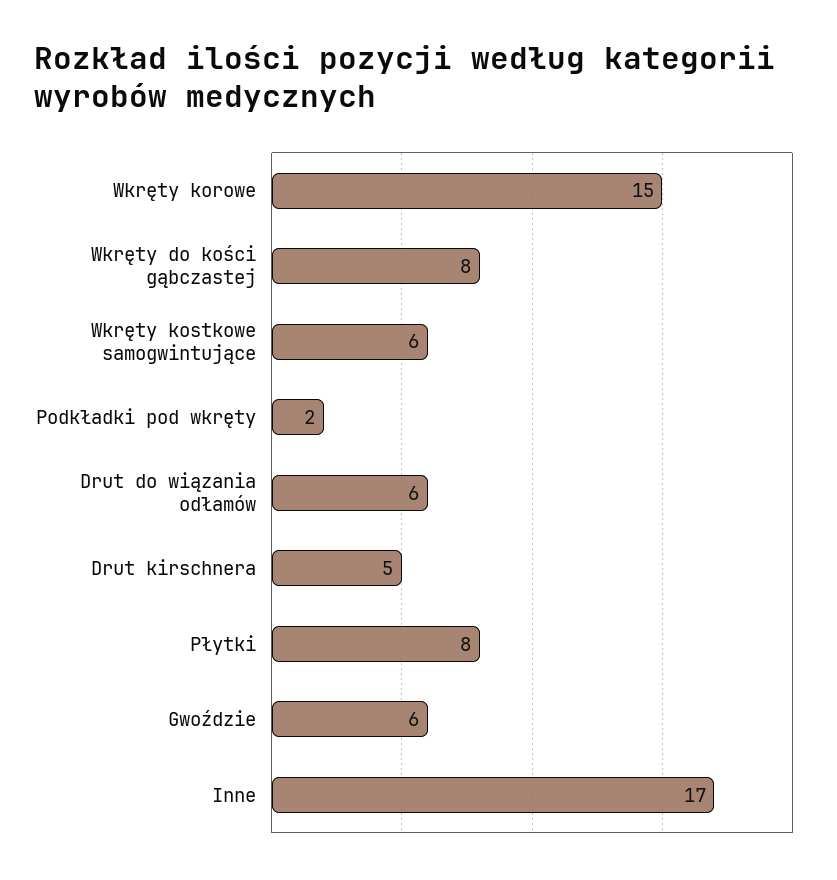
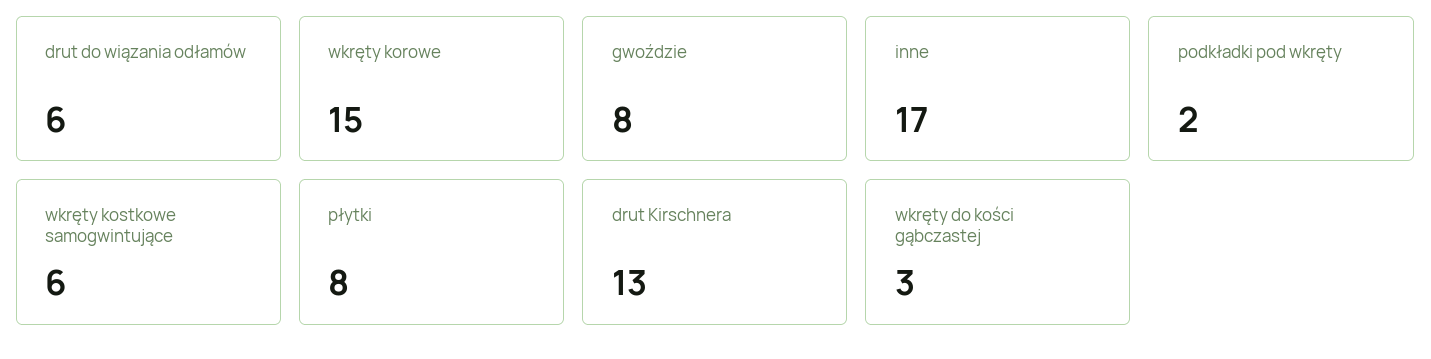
Wkręty do kości gąbczastej: 8 -> 3
Drut kirschnera: 5 -> 13
Gwoździe: 6 -> 8

